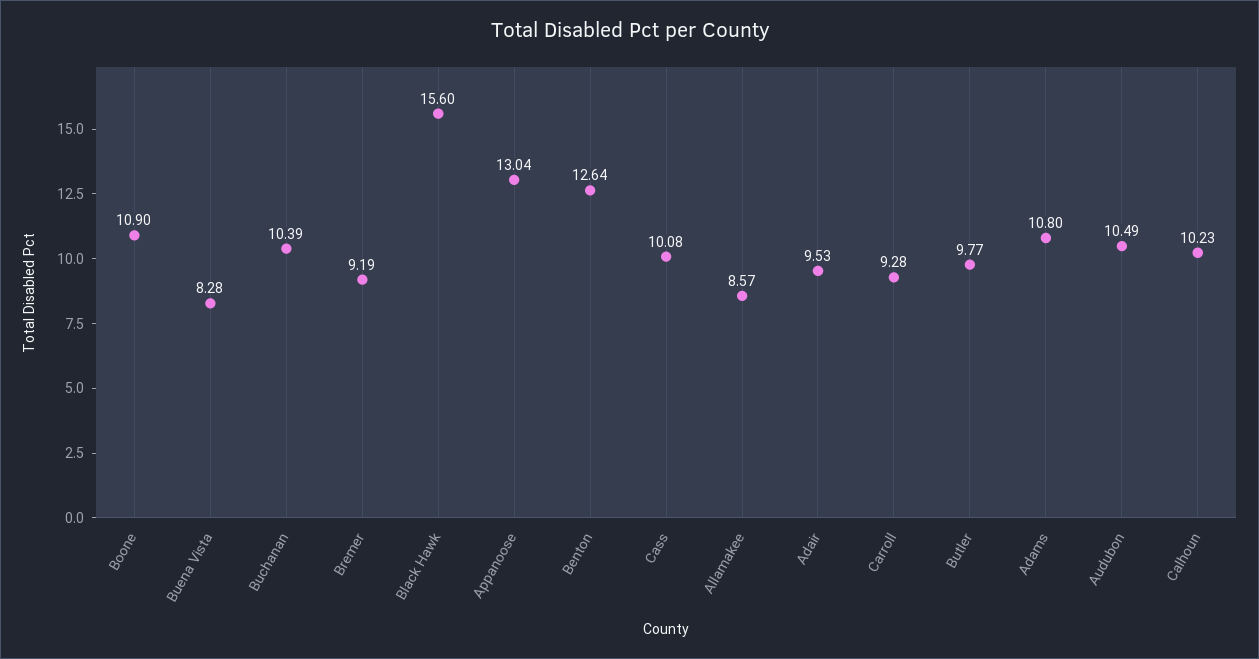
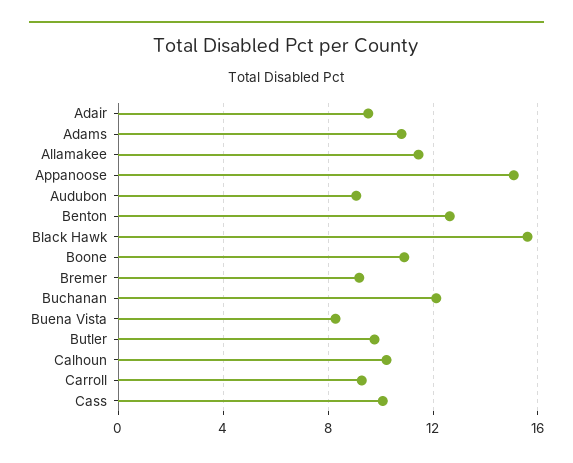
Buchanan: 10.39 -> 12
Appanoose: 13.04 -> 15
Allamakee: 8.57 -> 11.5
Audubon: 10.49 -> 9

